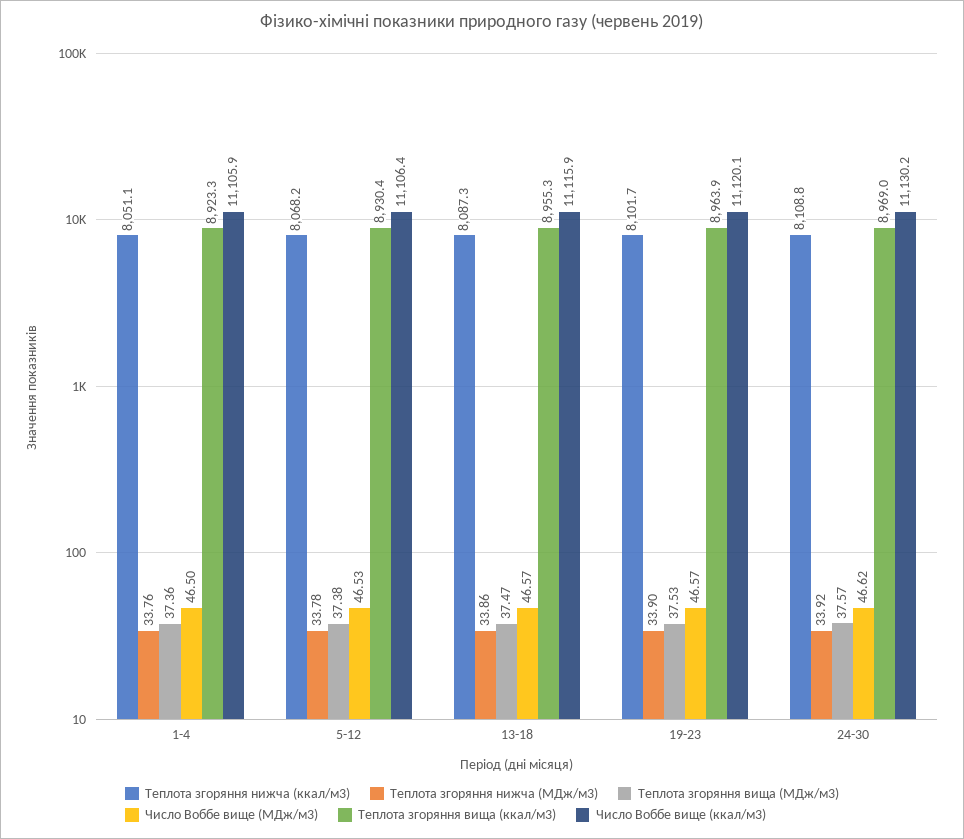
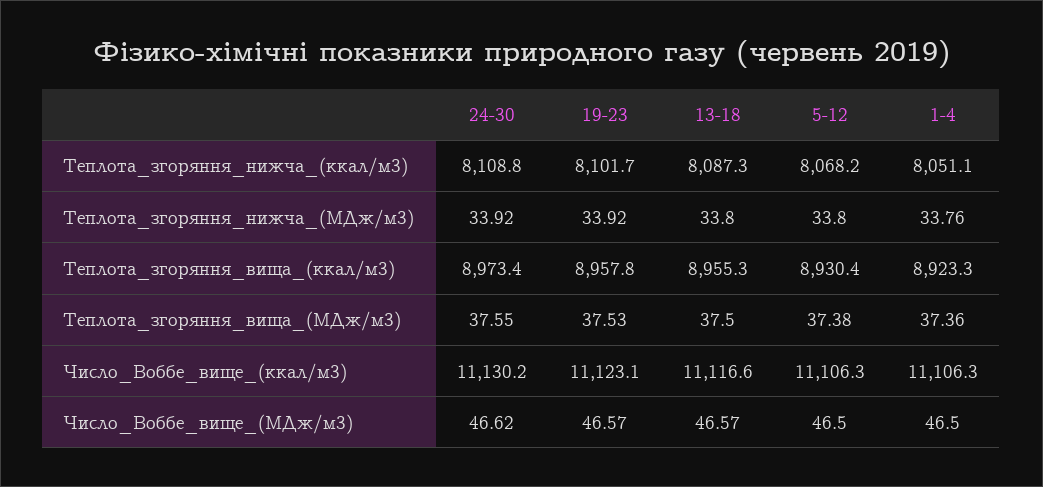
Число Воббе вище (ккал/м3), 1-4: 11105.9 -> 11106.3
Теплота згоряння нижча (МДж/м3), 5-12: 33.78 -> 33.8
Число Воббе вище (МДж/м3), 5-12: 46.53 -> 46.5
Число Воббе вище (ккал/м3), 5-12: 11106.4 -> 11106.3
Теплота згоряння нижча (МДж/м3), 13-18: 33.86 -> 33.8
Теплота згоряння вища (МДж/м3), 13-18: 37.47 -> 37.5
Число Воббе вище (ккал/м3), 13-18: 11115.9 -> 11116.6
Теплота згоряння нижча (МДж/м3), 19-23: 33.9 -> 33.92
Теплота згоряння вища (ккал/м3), 19-23: 8963.9 -> 8957.8
Число Воббе вище (ккал/м3), 19-23: 11120.1 -> 11123.1
Теплота згоряння вища (МДж/м3), 24-30: 37.57 -> 37.55
Теплота згоряння вища (ккал/м3), 24-30: 8969 -> 8973.4

